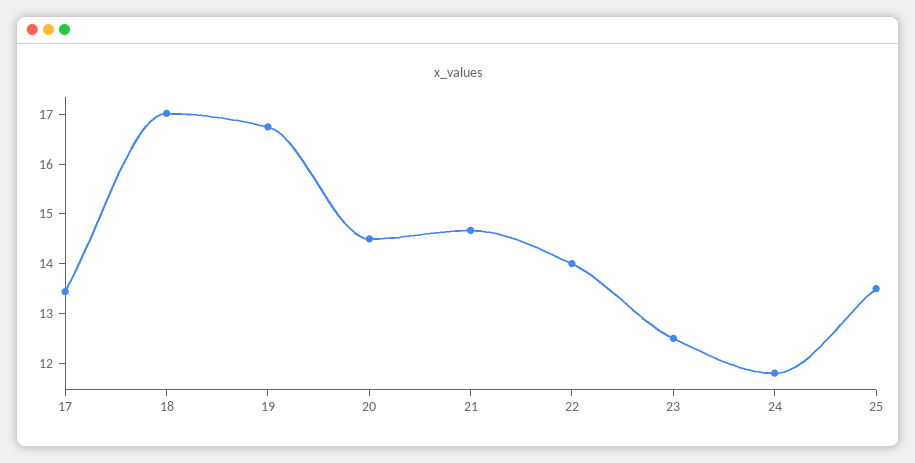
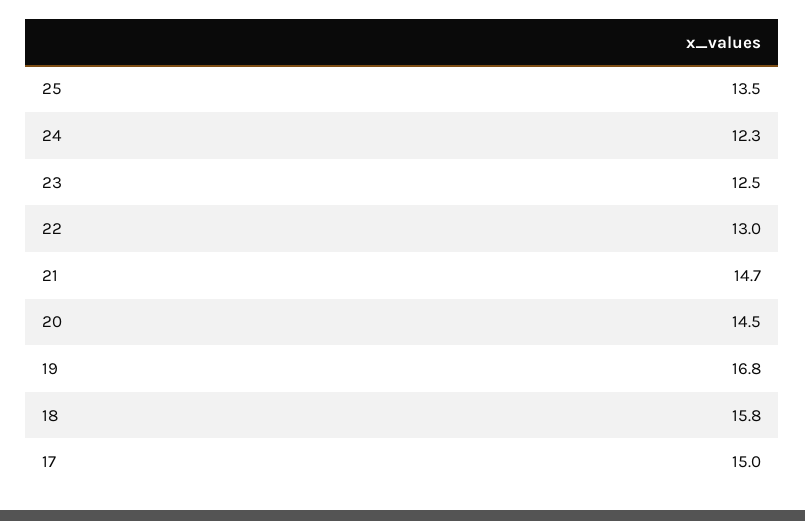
17: 13.4 -> 15
18: 17 -> 15.8
22: 14 -> 13
24: 11.8 -> 12.3

